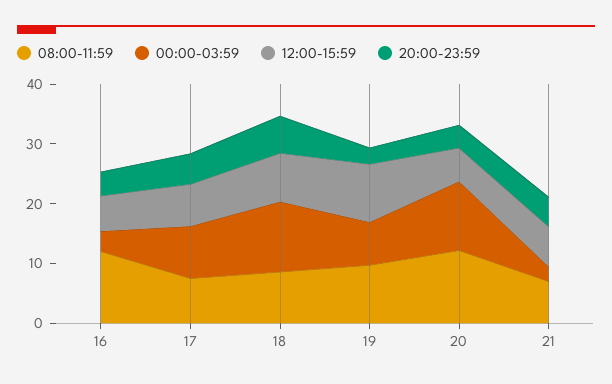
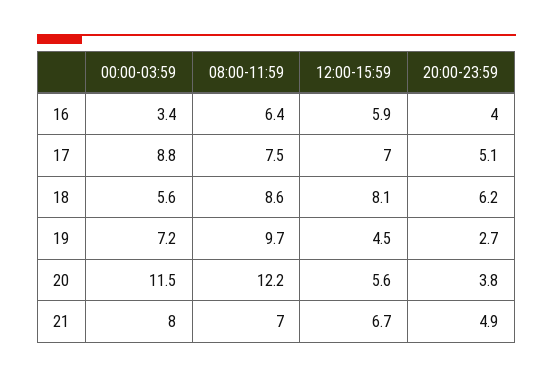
08:00-11:59, 16: 12 -> 6.4
00:00-03:59, 18: 12 -> 5.6
12:00-15:59, 19: 10 -> 4.5
00:00-03:59, 21: 2 -> 8

